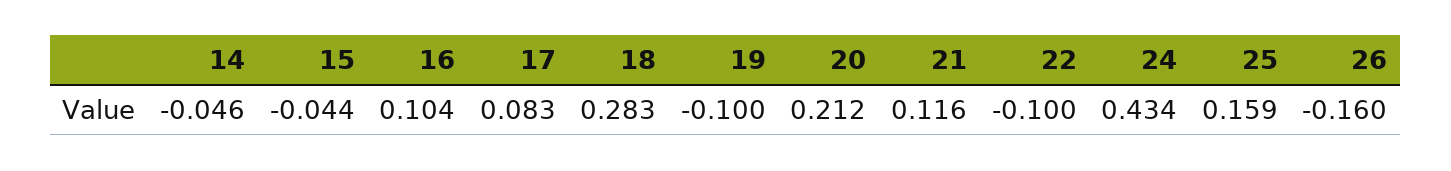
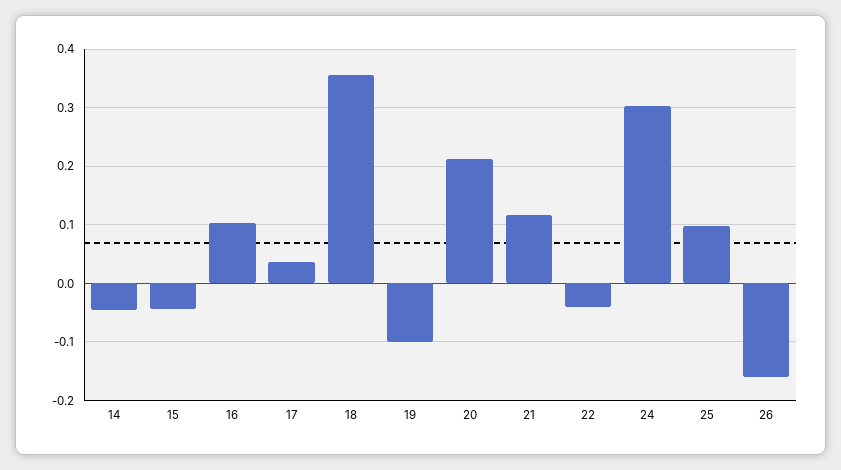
17: 0.083 -> 0.04
18: 0.283 -> 0.36
22: -0.1 -> -0.04
24: 0.434 -> 0.3
25: 0.159 -> 0.1

